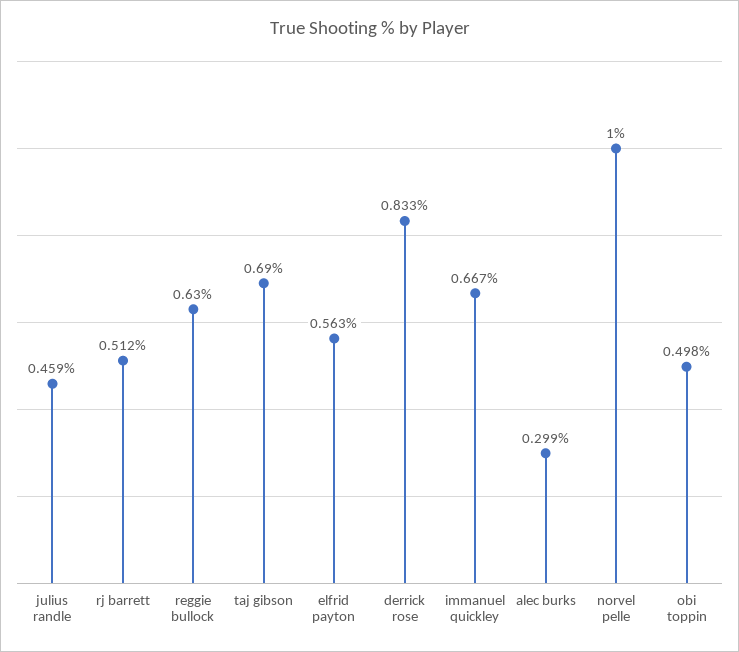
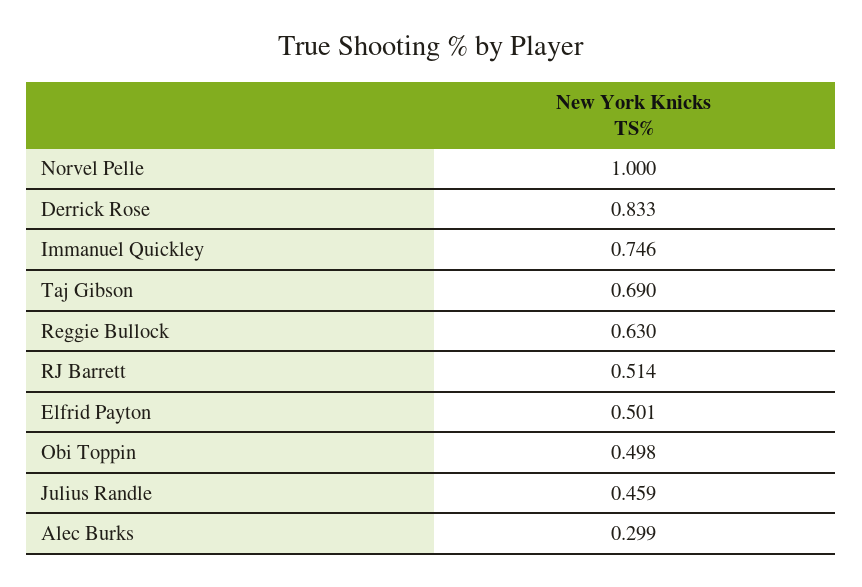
rj barrett: 0.512 -> 0.514
elfrid payton: 0.563 -> 0.501
immanuel quickley: 0.667 -> 0.746

